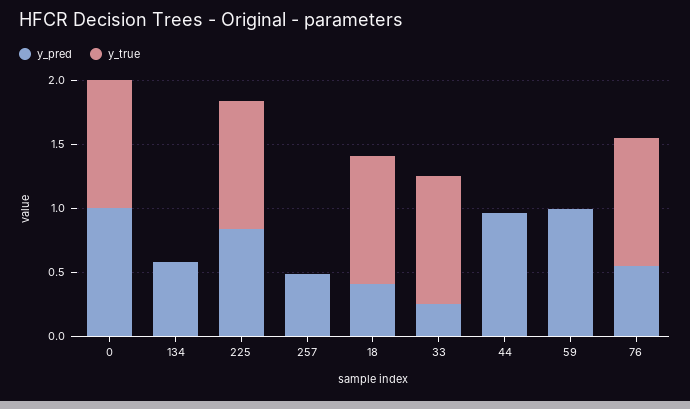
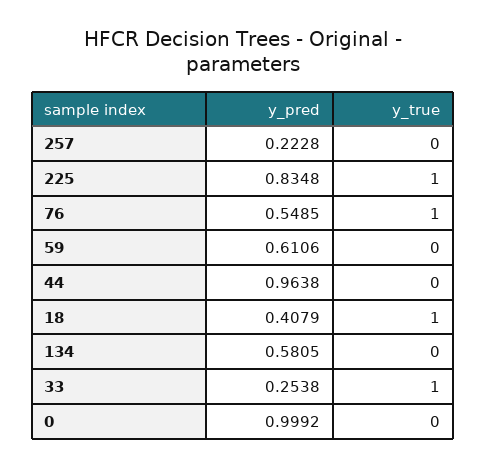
y_true, 0: 1 -> 0
y_pred, 257: 0.5 -> 0.2228
y_pred, 59: 1 -> 0.6106

